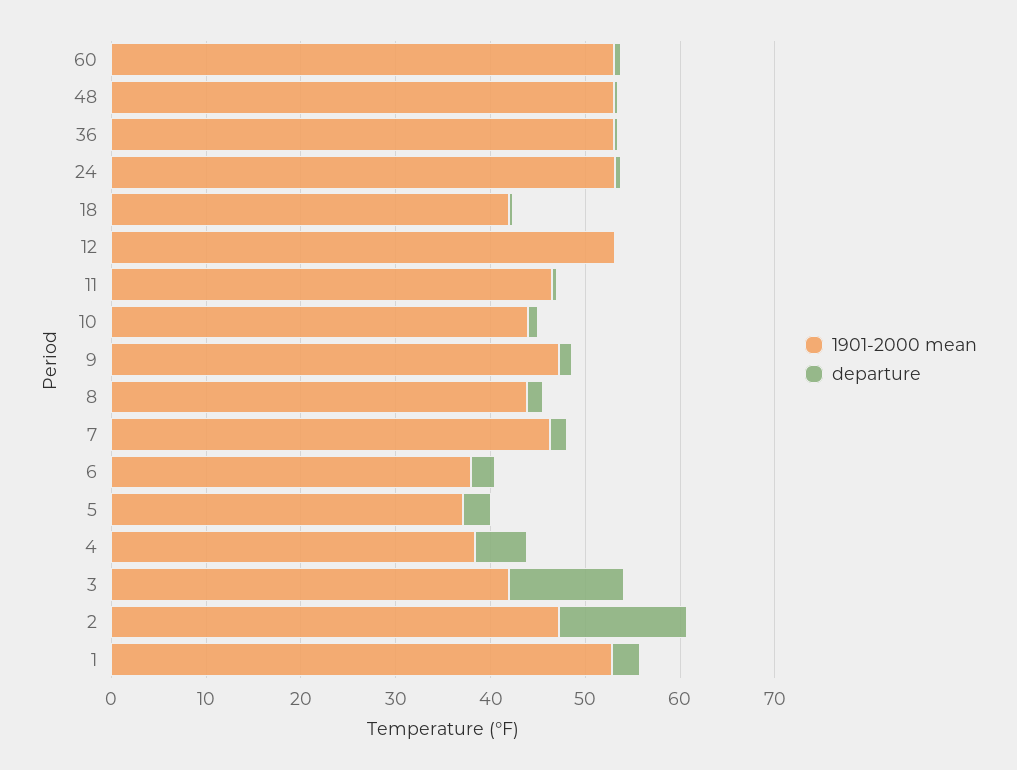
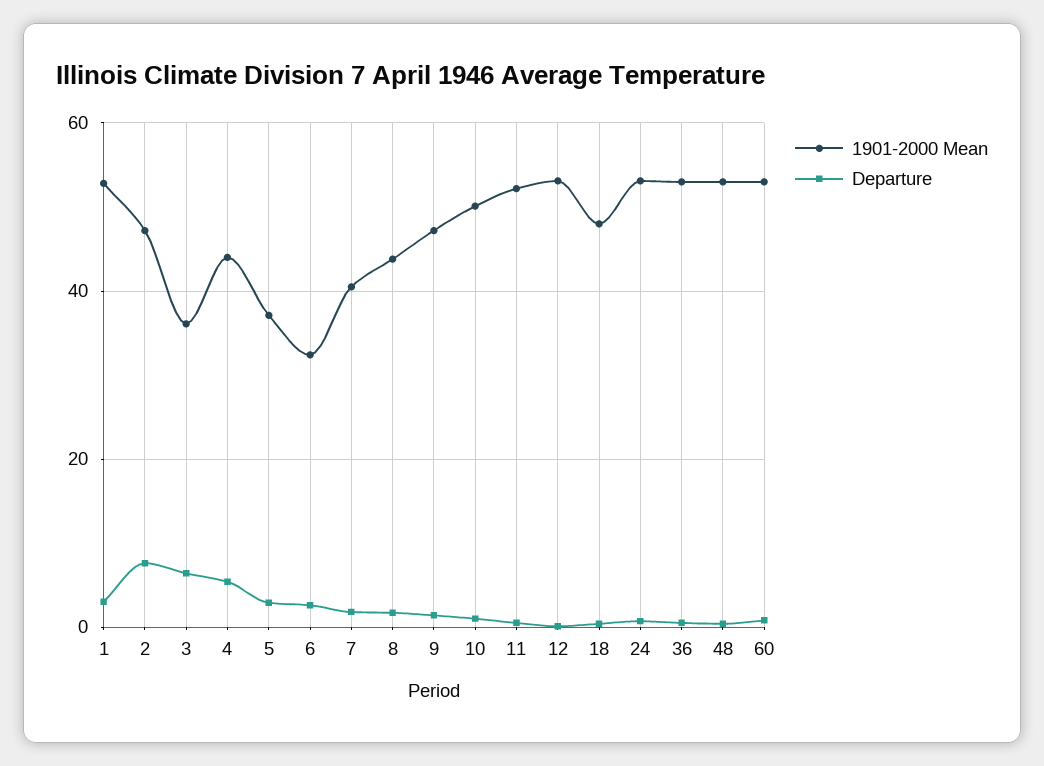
1901-2000 mean, 18: 42 -> 48
1901-2000 mean, 11: 46 -> 52
1901-2000 mean, 10: 44 -> 50
1901-2000 mean, 7: 46 -> 40
1901-2000 mean, 6: 38 -> 32
1901-2000 mean, 4: 38 -> 44
1901-2000 mean, 3: 42 -> 36
departure, 3: 12 -> 6
departure, 2: 14 -> 8

